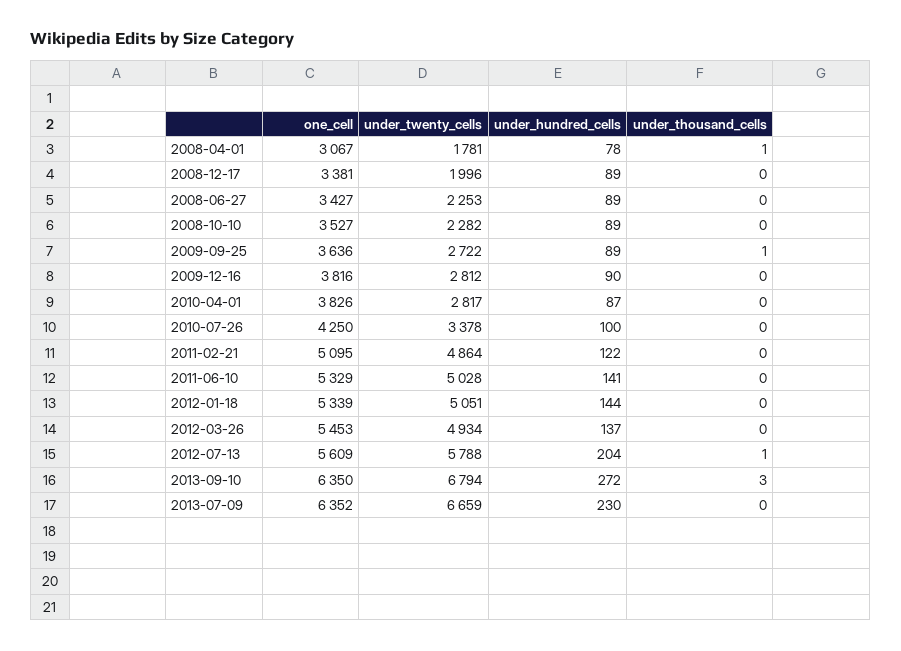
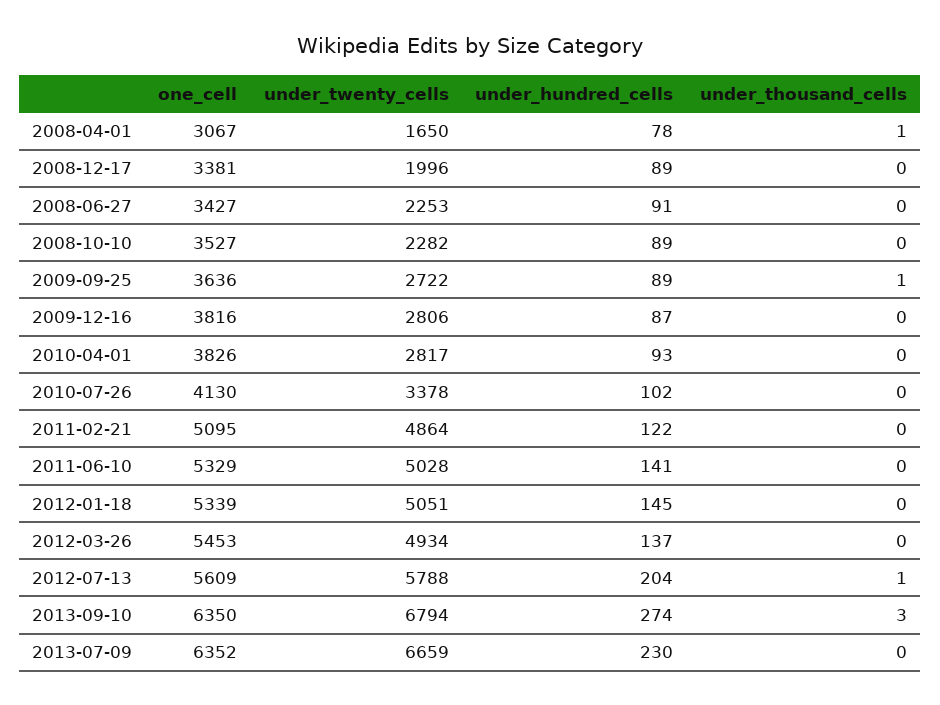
under_twenty_cells, 2008-04-01: 1781 -> 1650
under_hundred_cells, 2008-06-27: 89 -> 91
under_twenty_cells, 2009-12-16: 2812 -> 2806
under_hundred_cells, 2009-12-16: 90 -> 87
under_hundred_cells, 2010-04-01: 87 -> 93
one_cell, 2010-07-26: 4250 -> 4130
under_hundred_cells, 2010-07-26: 100 -> 102
under_hundred_cells, 2012-01-18: 144 -> 145
under_hundred_cells, 2013-09-10: 272 -> 274

